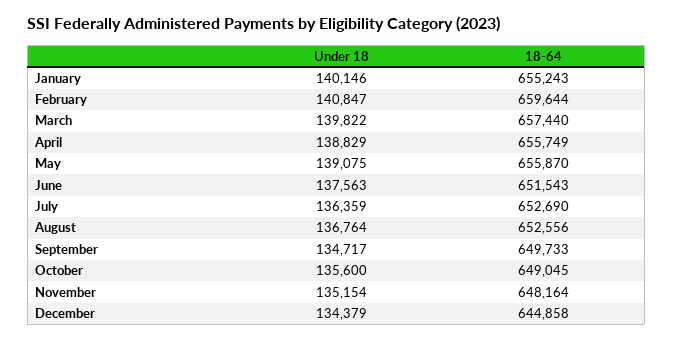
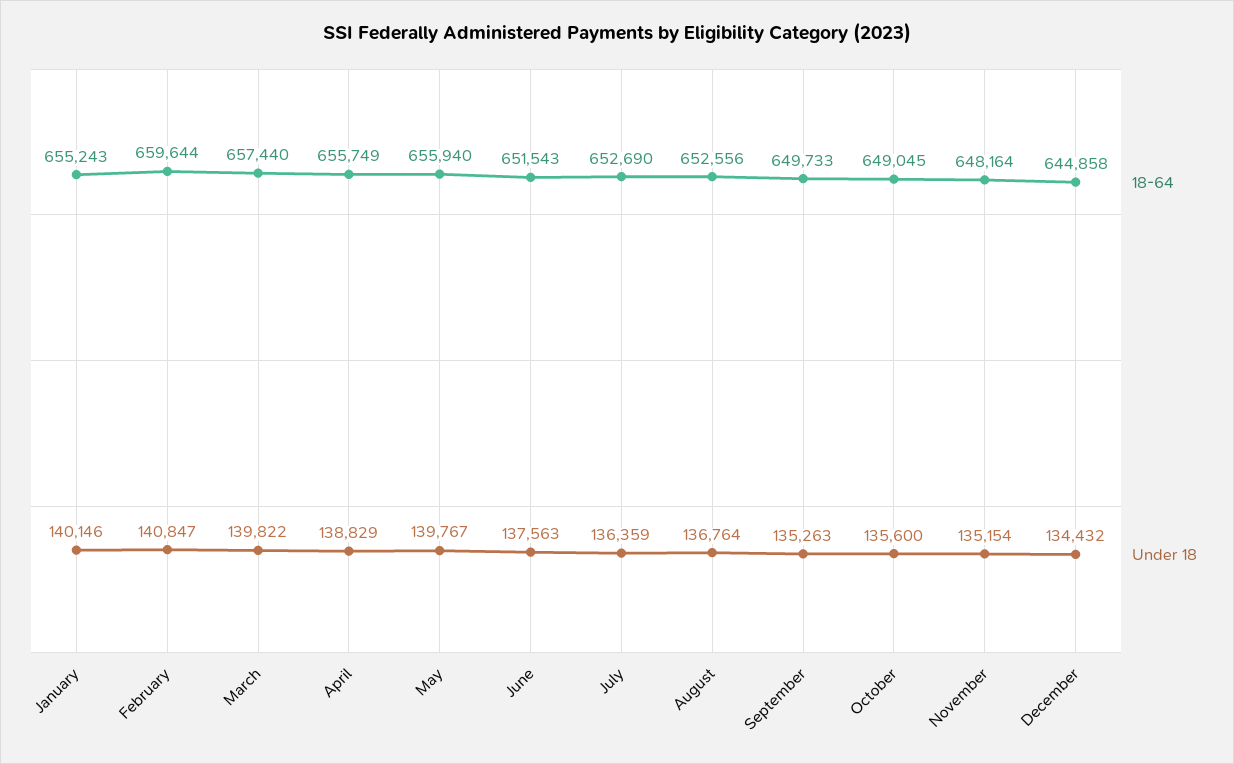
Under 18, May: 139075 -> 139767
18-64, May: 655870 -> 655940
Under 18, September: 134717 -> 135263
Under 18, December: 134379 -> 134432

